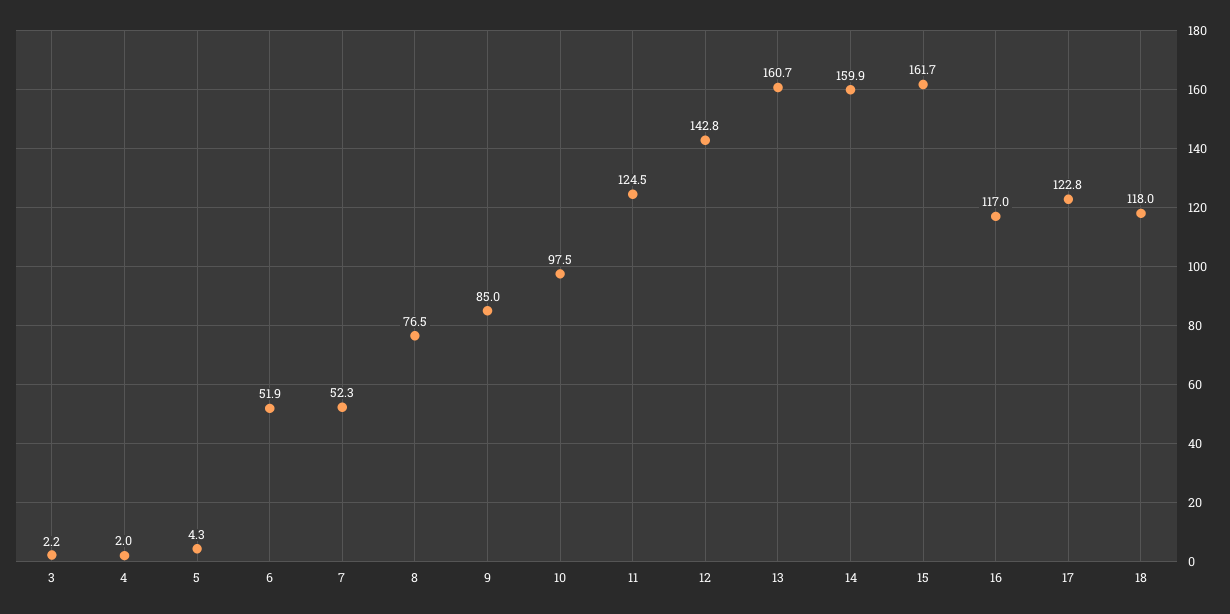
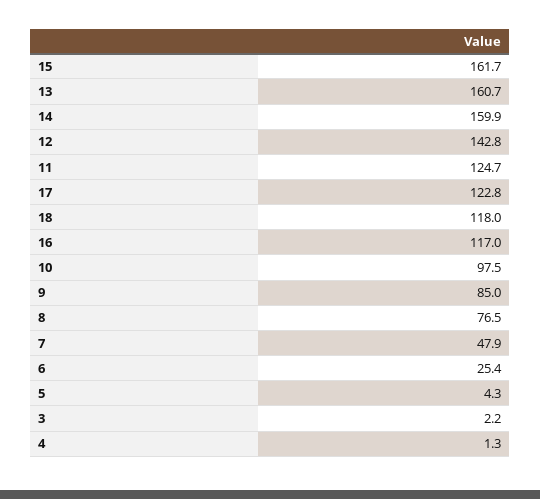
4: 2 -> 1.3
6: 51.9 -> 25.4
7: 52.3 -> 47.9
11: 124.5 -> 124.7

